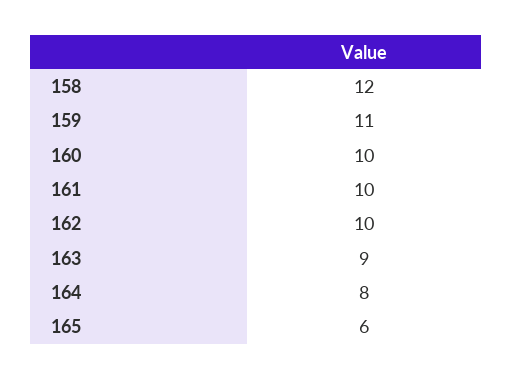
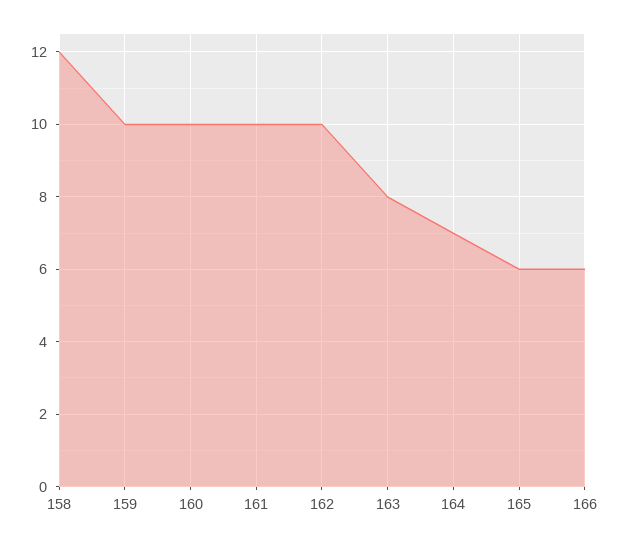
159: 11 -> 10
163: 9 -> 8
164: 8 -> 7
166: none -> 6

